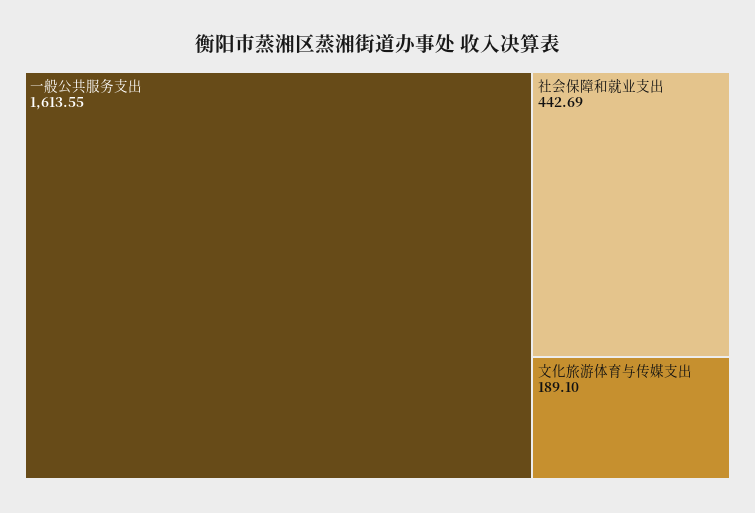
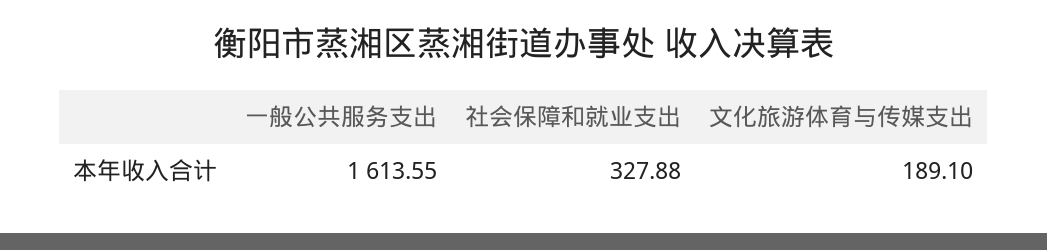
社会保障和就业支出: 442.69 -> 327.88

